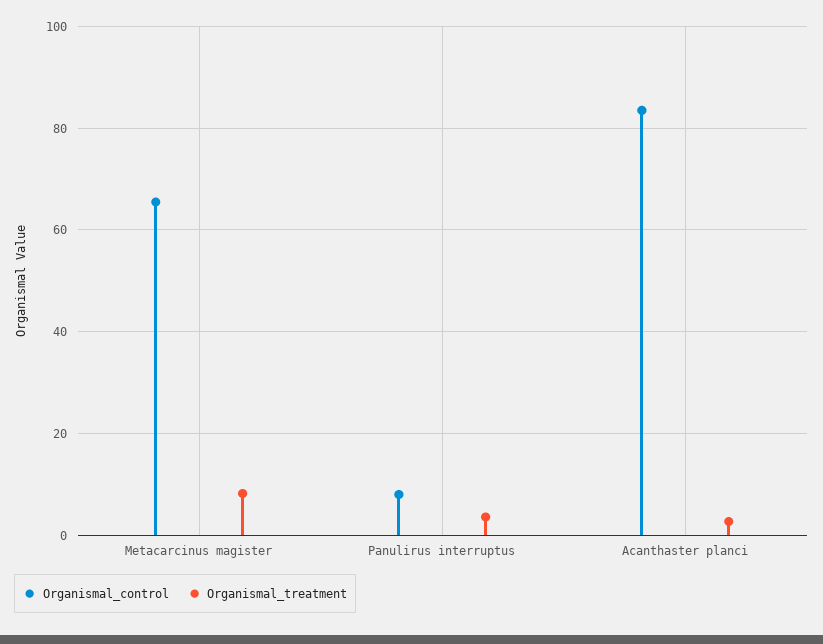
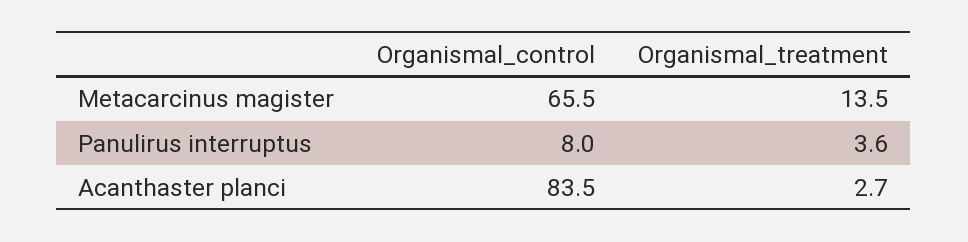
Organismal_treatment, Metacarcinus magister: 8 -> 13.5

